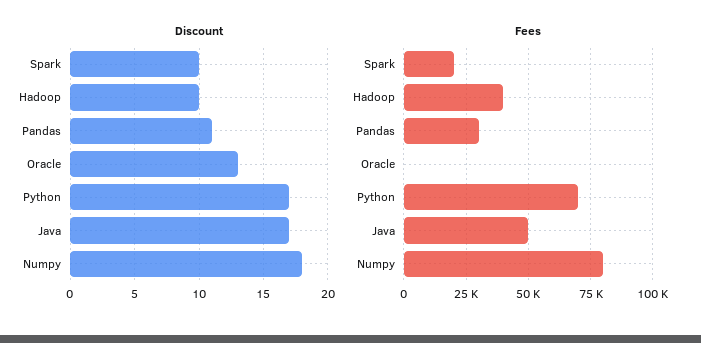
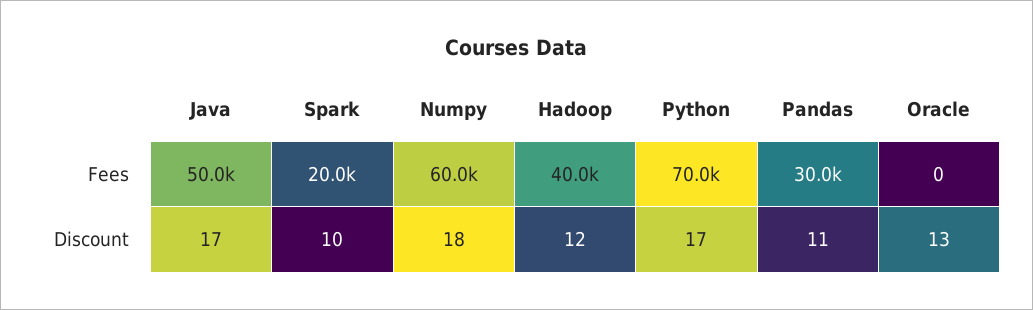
Discount, Hadoop: 10 -> 12
Fees, Numpy: 80000 -> 60000

